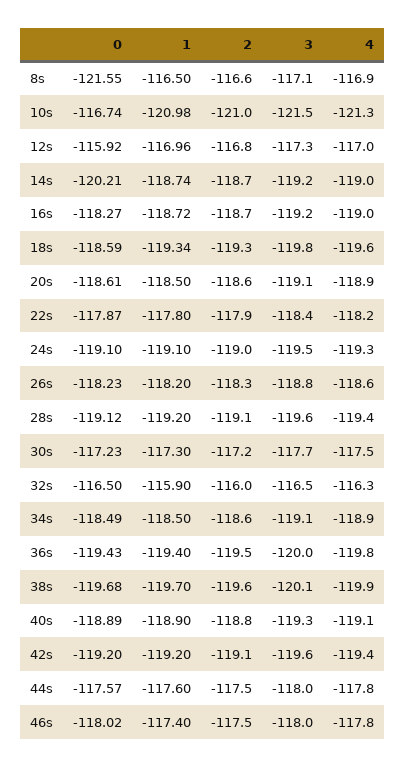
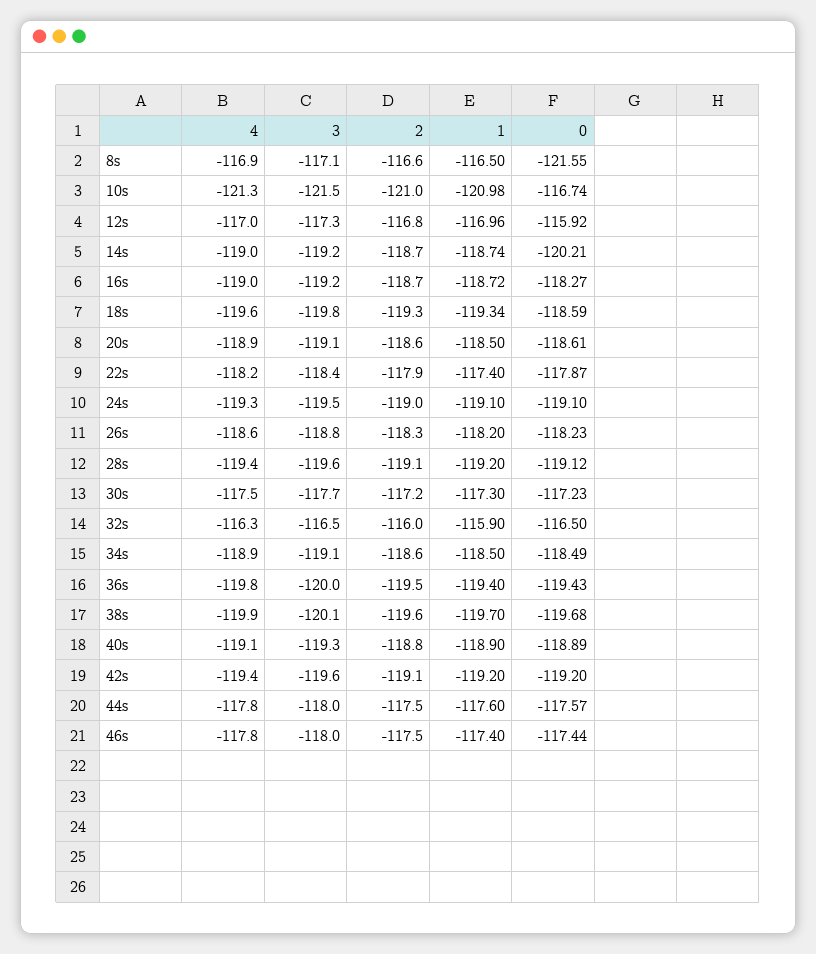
1, 22s: -117.8 -> -117.4
0, 46s: -118.02 -> -117.44

